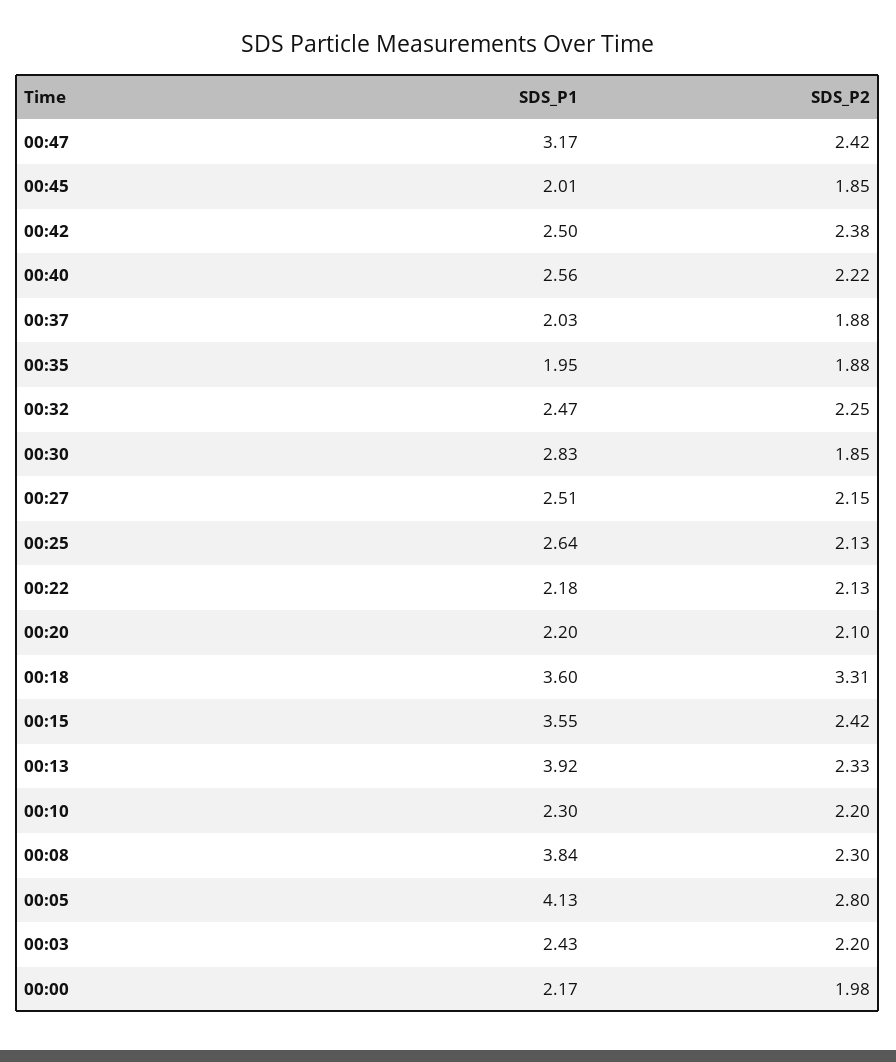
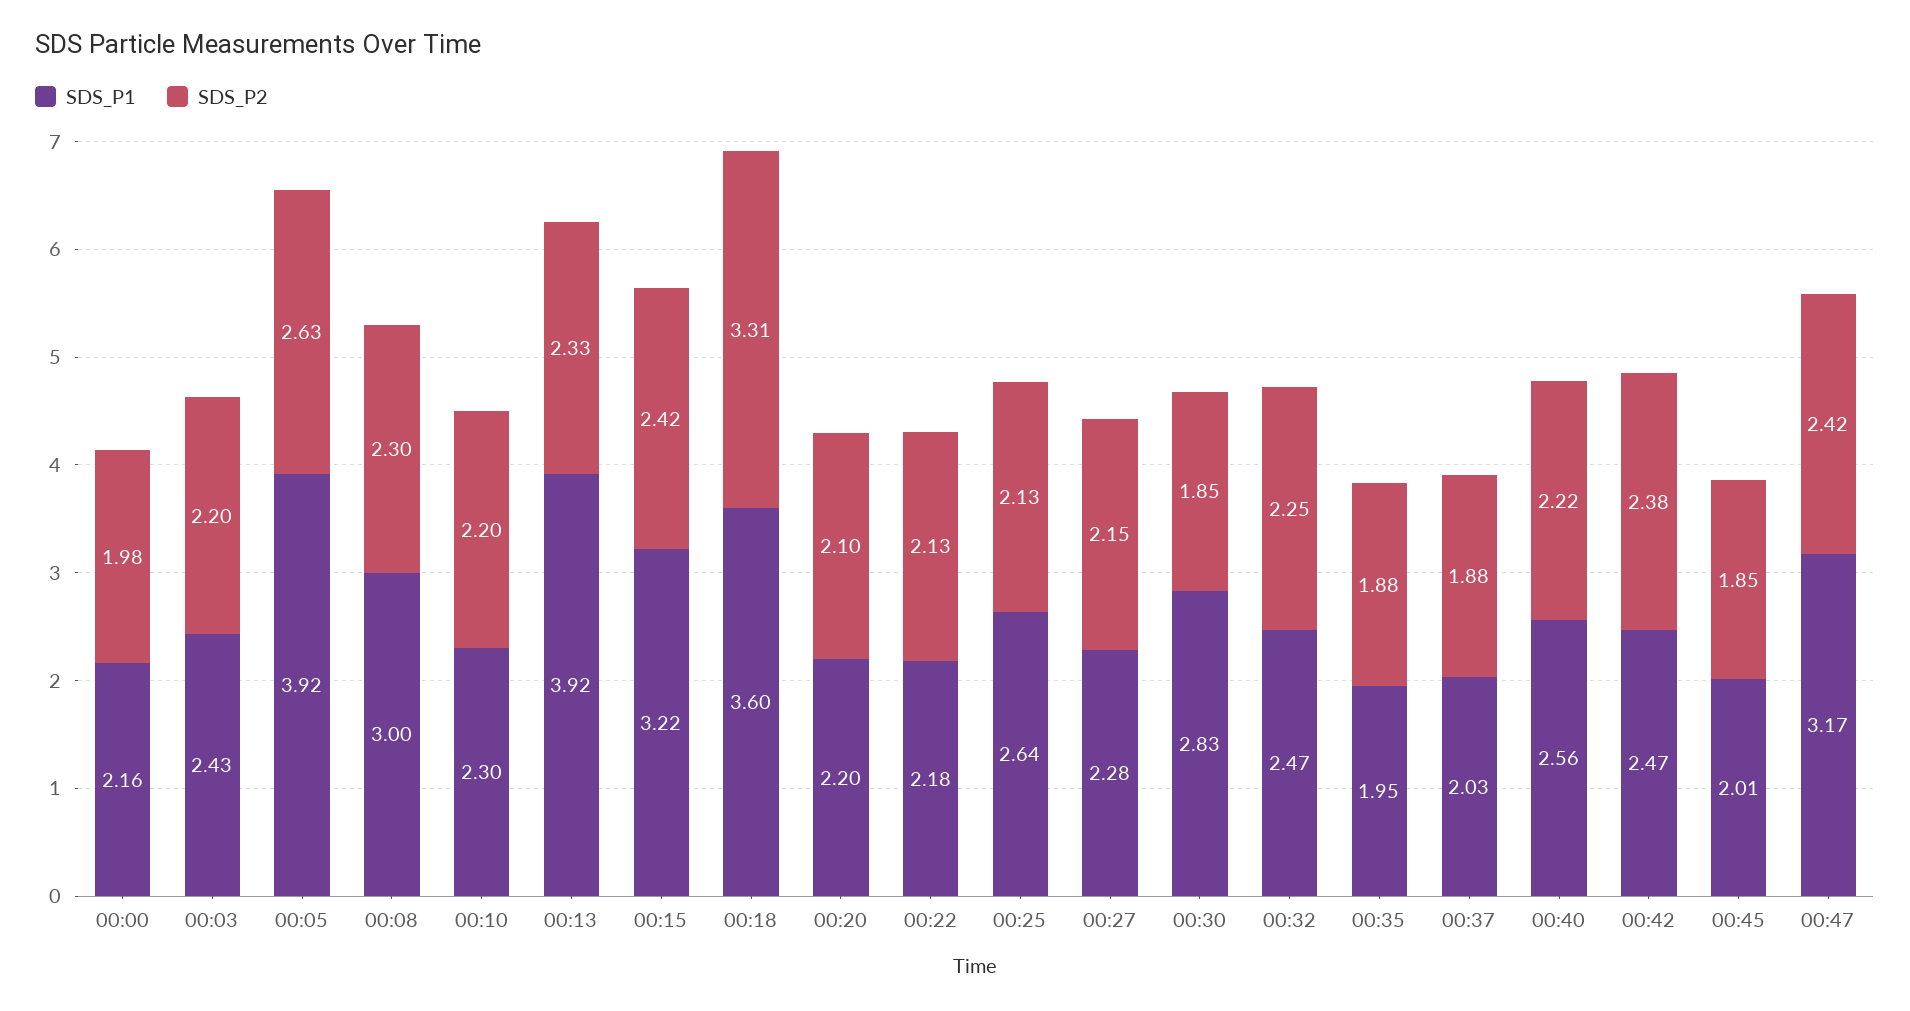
SDS_P1, 00:42: 2.5 -> 2.47
SDS_P1, 00:27: 2.51 -> 2.28
SDS_P1, 00:15: 3.55 -> 3.22
SDS_P1, 00:08: 3.84 -> 3
SDS_P1, 00:05: 4.13 -> 3.92
SDS_P2, 00:05: 2.8 -> 2.63
SDS_P1, 00:00: 2.17 -> 2.16

